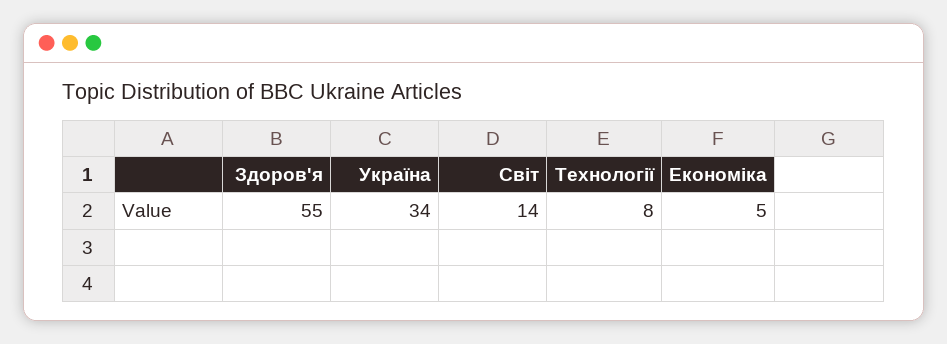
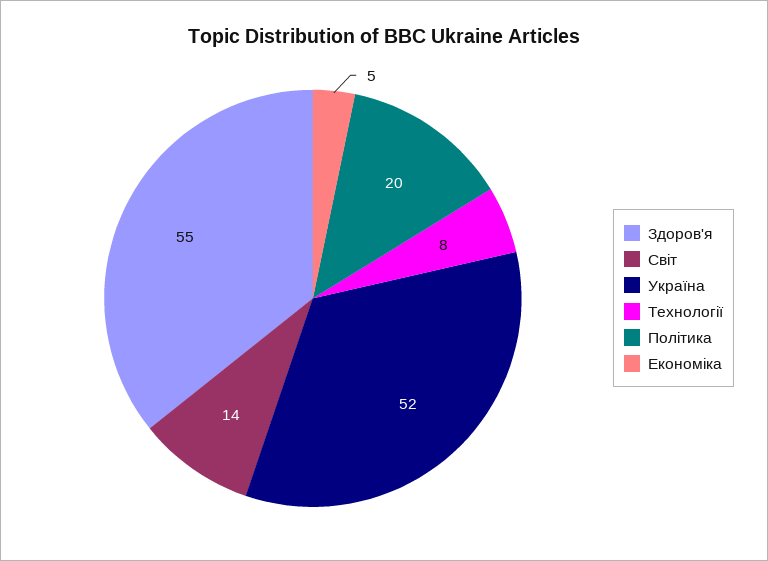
Україна: 34 -> 52
Політика: none -> 20

